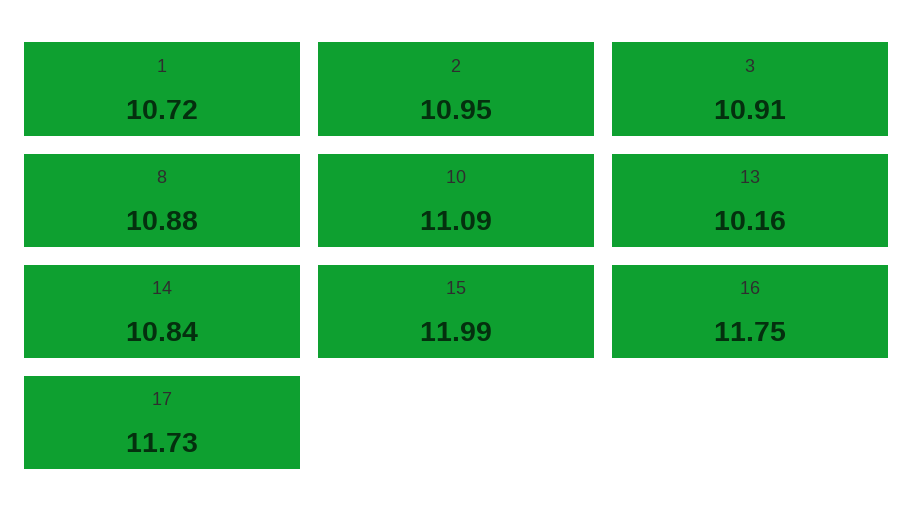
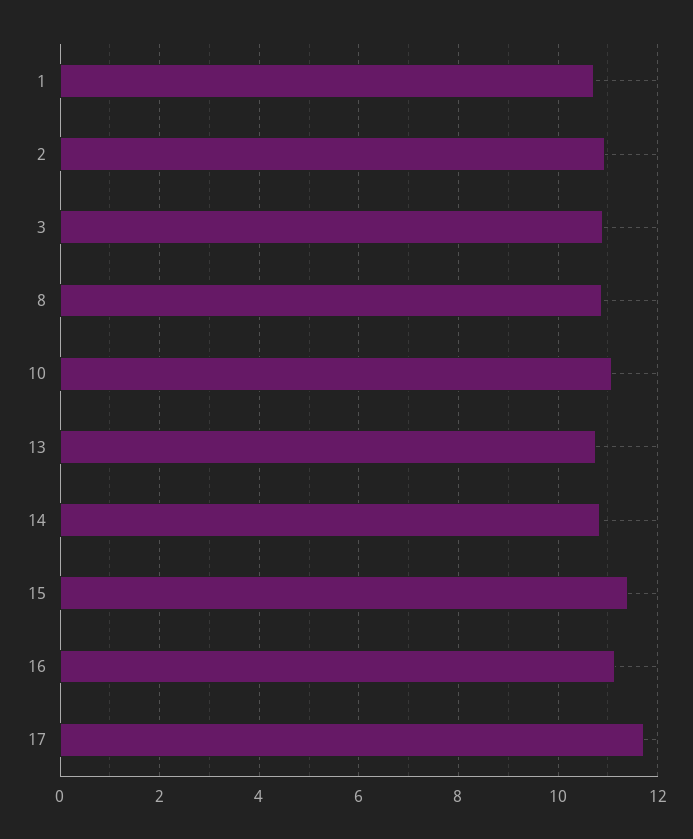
13: 10.16 -> 10.8
15: 11.99 -> 11.4
16: 11.75 -> 11.2

